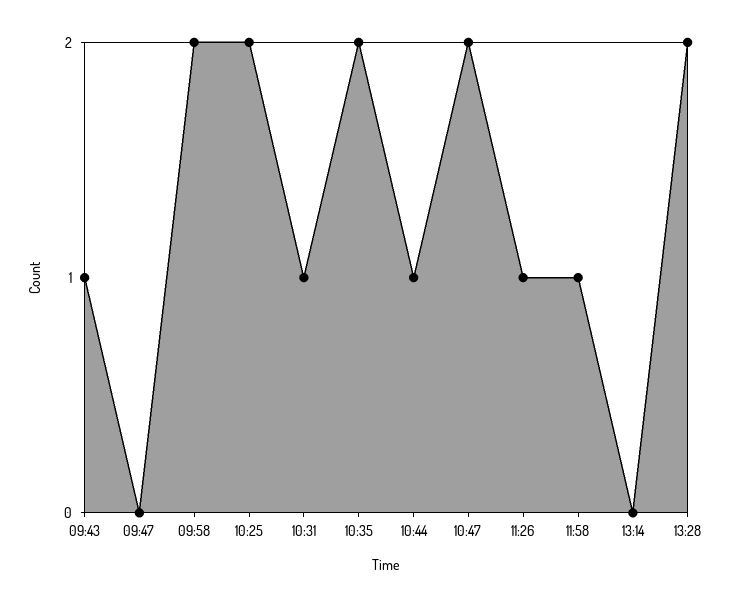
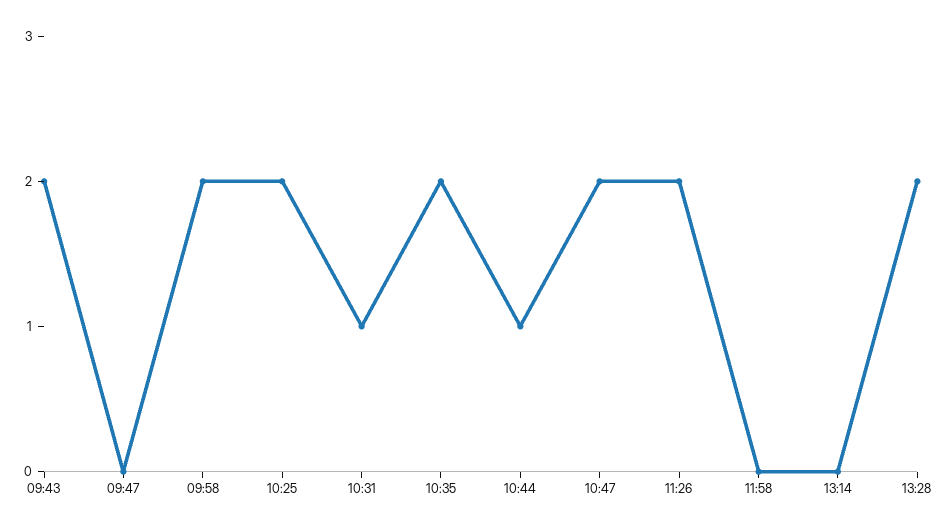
09:43: 1 -> 2
11:26: 1 -> 2
11:58: 1 -> 0

